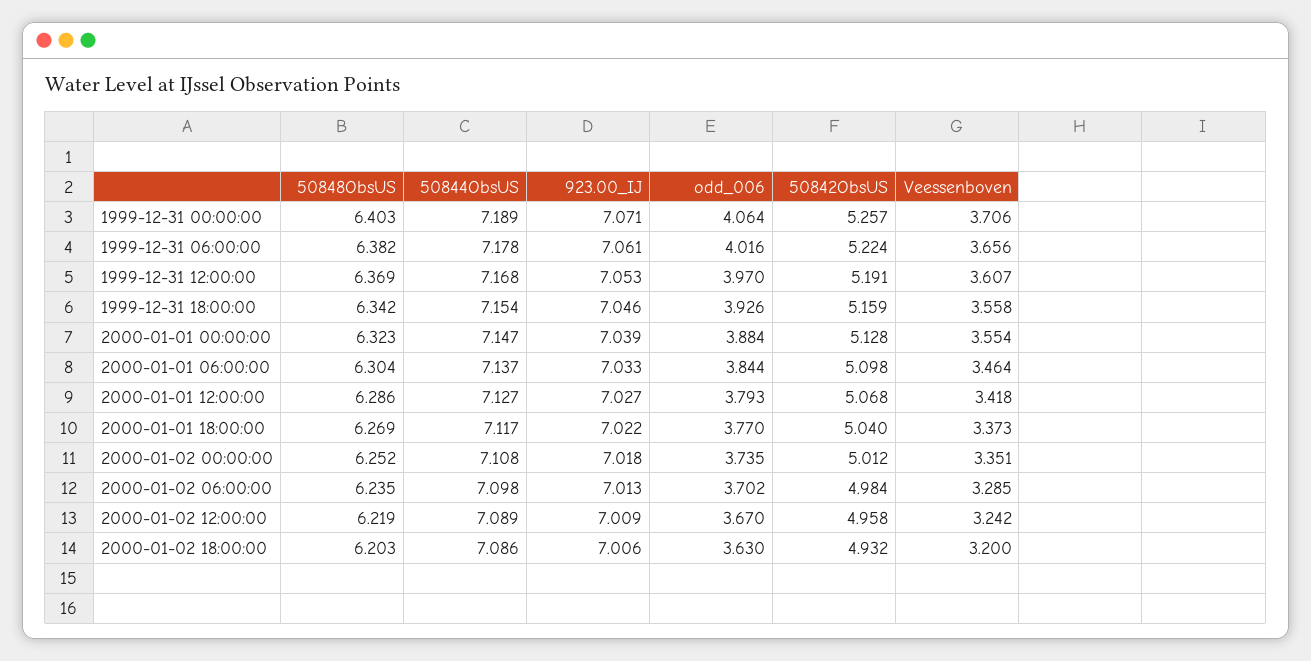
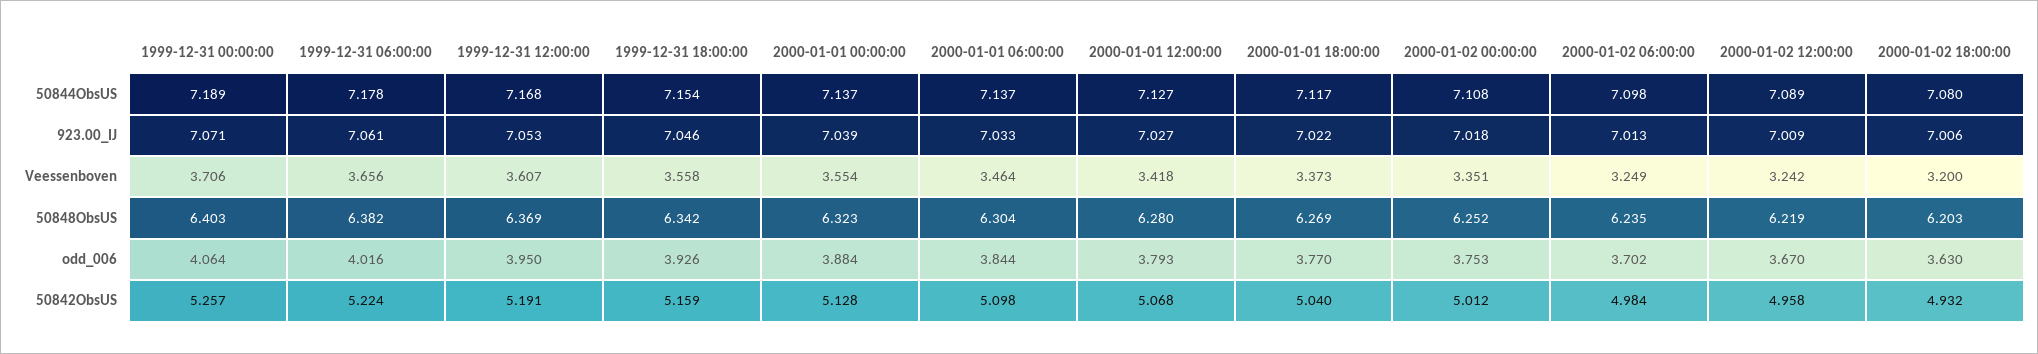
odd_006, 1999-12-31 12:00:00: 3.97 -> 3.95
50844ObsUS, 2000-01-01 00:00:00: 7.147 -> 7.137
50848ObsUS, 2000-01-01 12:00:00: 6.286 -> 6.28
odd_006, 2000-01-02 00:00:00: 3.735 -> 3.753
Veessenboven, 2000-01-02 06:00:00: 3.285 -> 3.249
50844ObsUS, 2000-01-02 18:00:00: 7.086 -> 7.08

